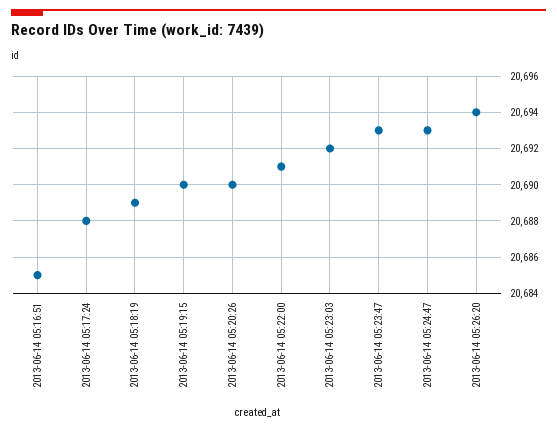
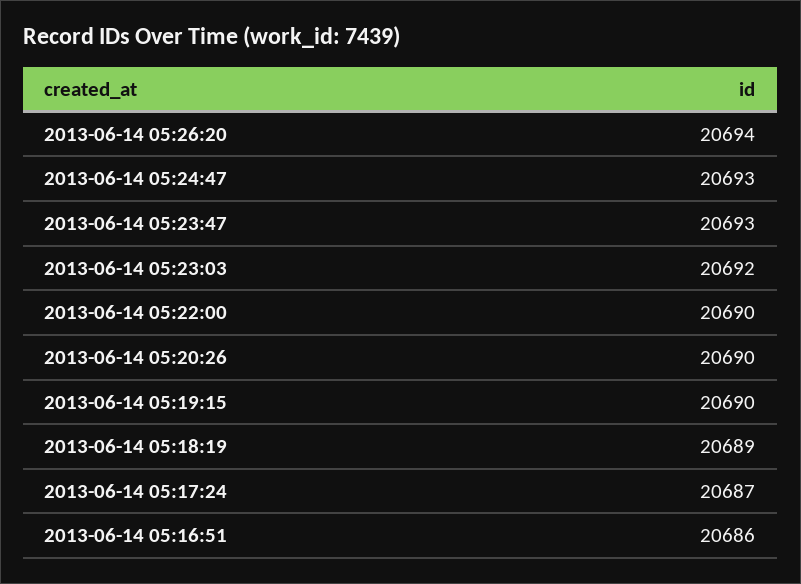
2013-06-14 05:16:51: 20685 -> 20686
2013-06-14 05:17:24: 20688 -> 20687
2013-06-14 05:22:00: 20691 -> 20690

